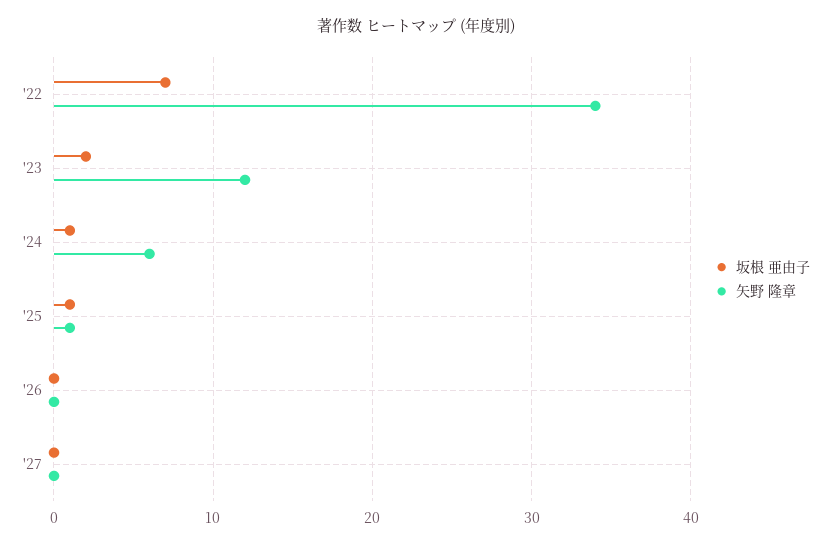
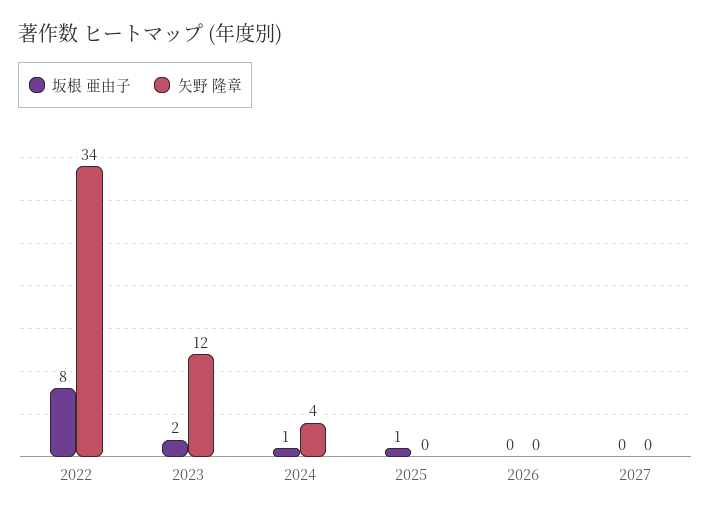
坂根 亜由子, '22: 7 -> 8
矢野 隆章, '24: 6 -> 4
矢野 隆章, '25: 1 -> 0

